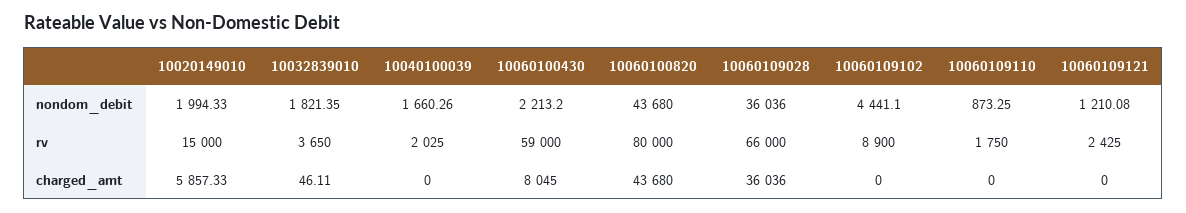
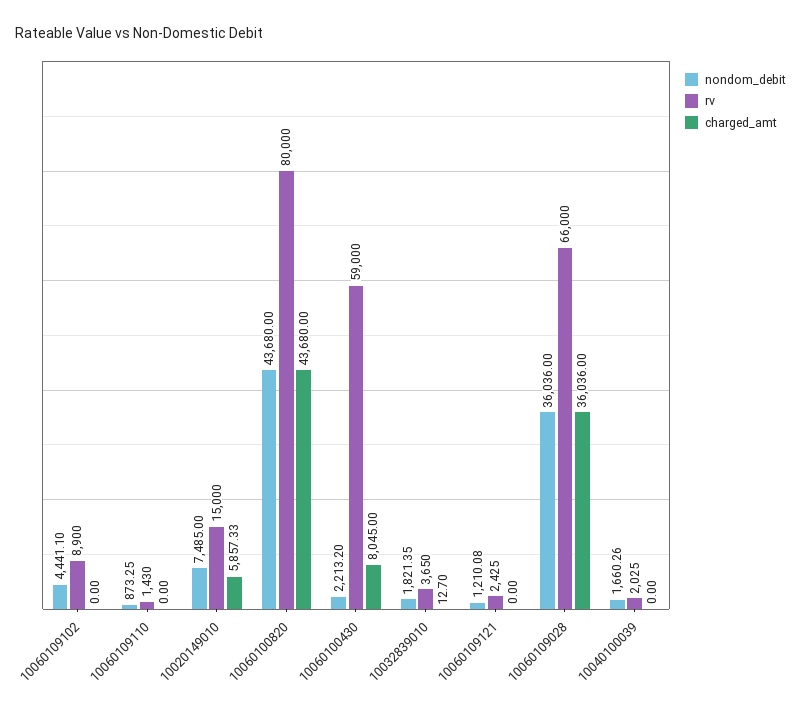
nondom_debit, 10020149010: 1994.33 -> 7485
rv, 10060109110: 1750 -> 1430
charged_amt, 10032839010: 46.11 -> 12.7

